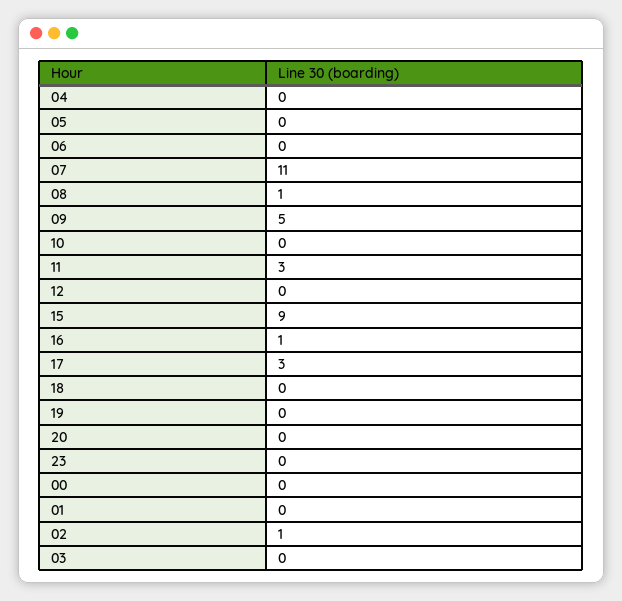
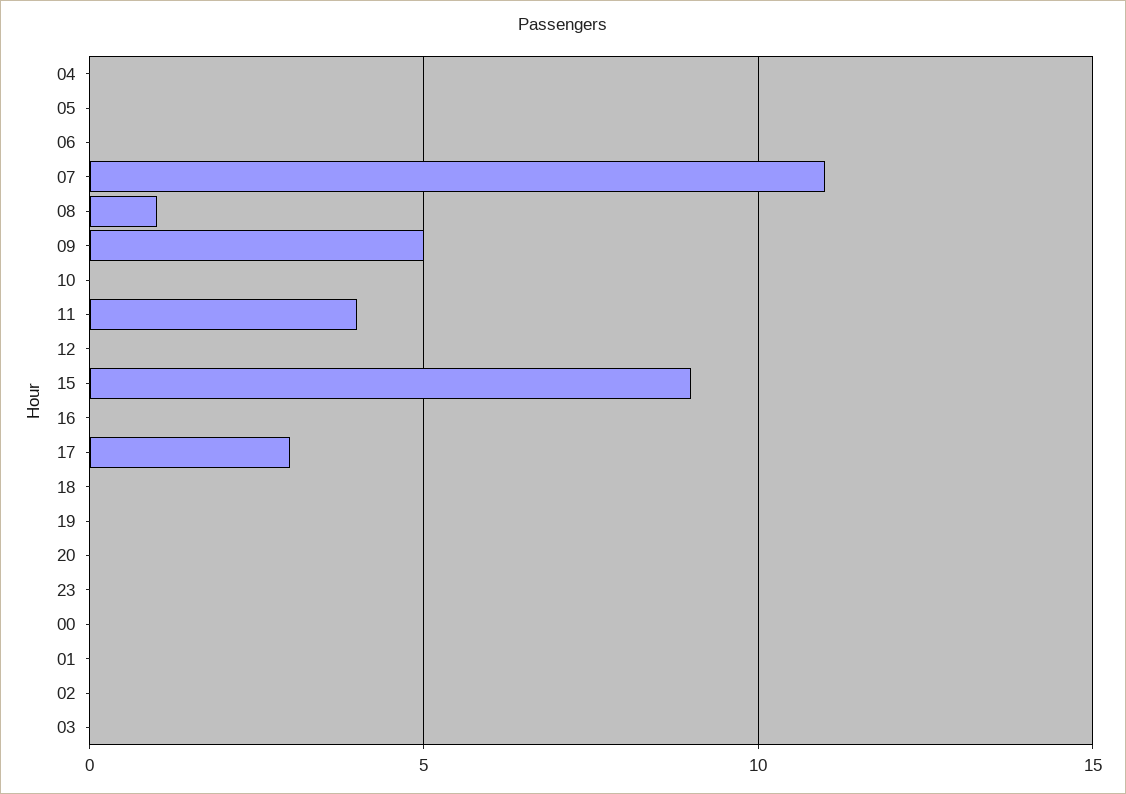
11: 3 -> 4
16: 1 -> 0
02: 1 -> 0

